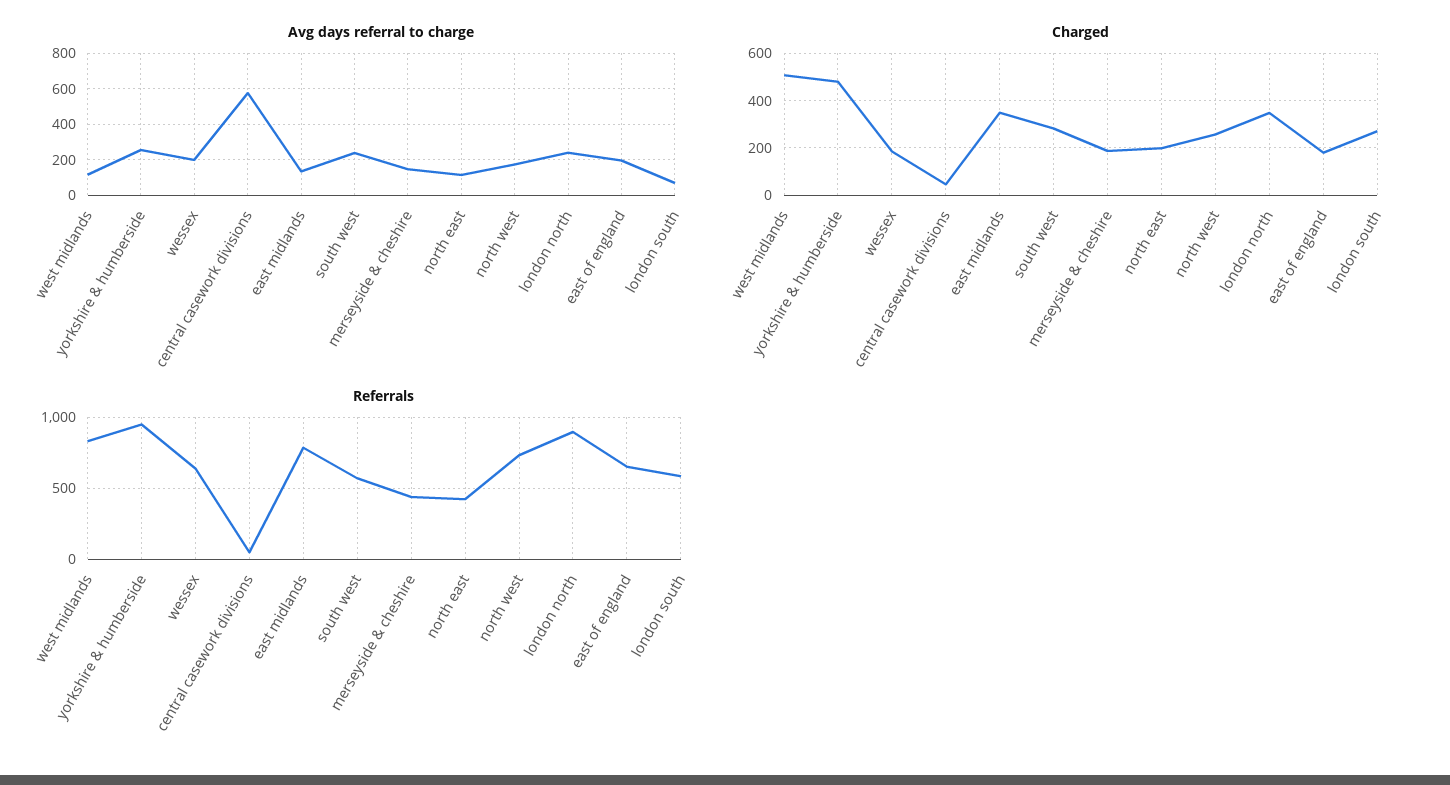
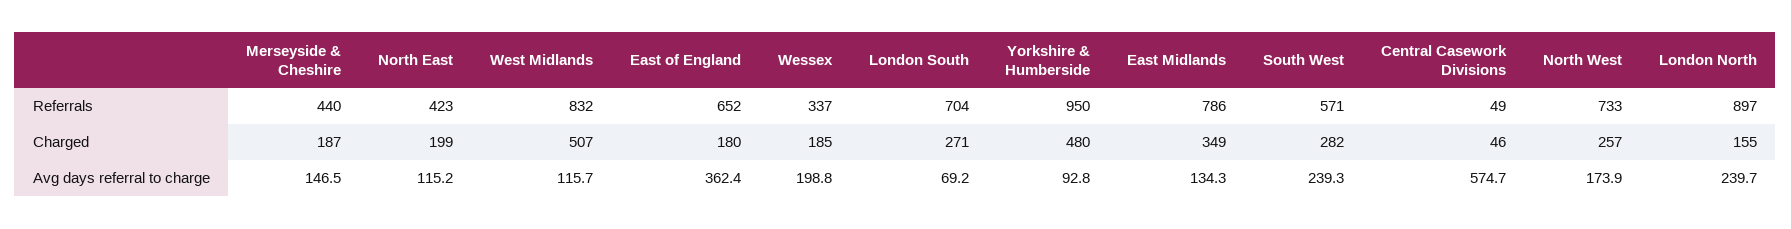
Avg days referral to charge, yorkshire & humberside: 250 -> 92.8
Avg days referral to charge, east of england: 200 -> 362.4
Charged, london north: 350 -> 155
Referrals, wessex: 650 -> 337
Referrals, london south: 600 -> 704

